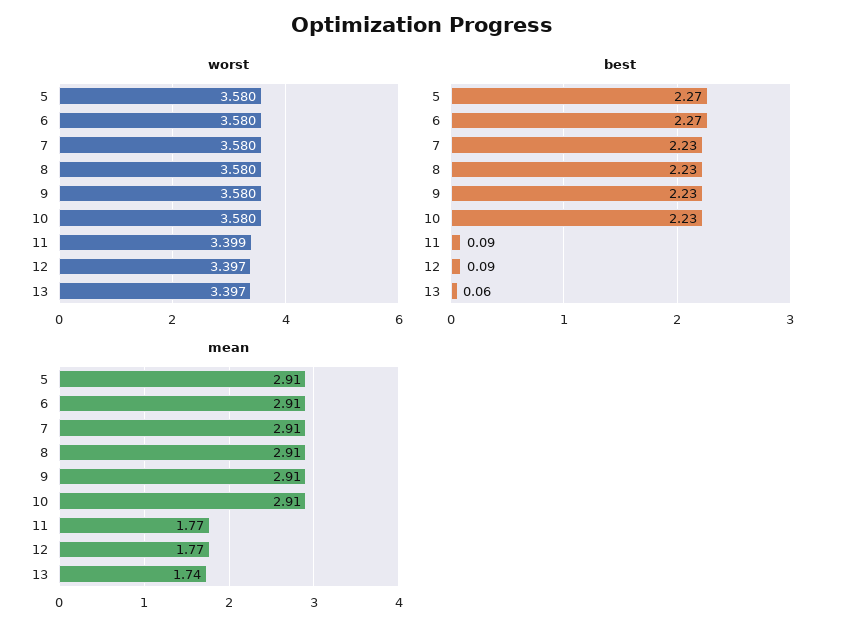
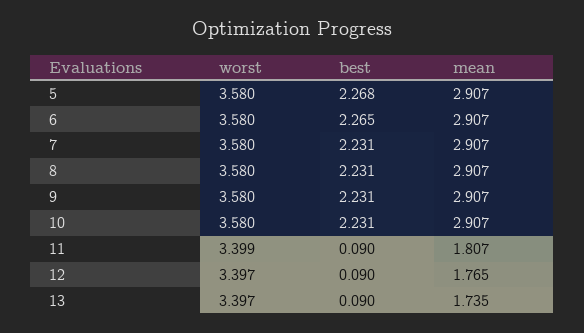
best, 13: 0.06 -> 0.09
mean, 11: 1.77 -> 1.807

